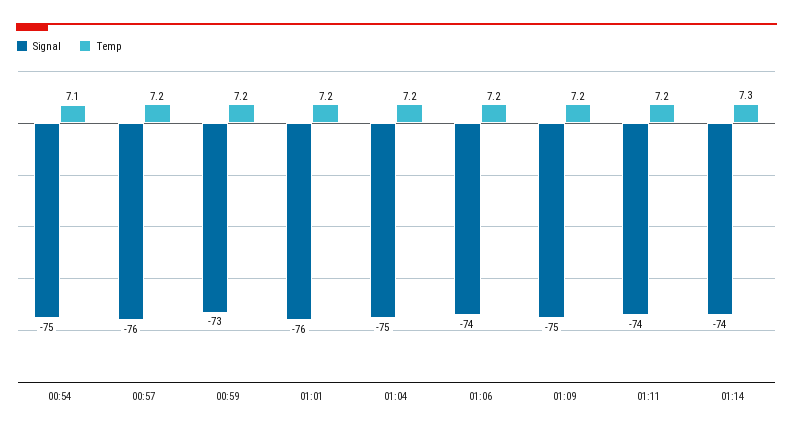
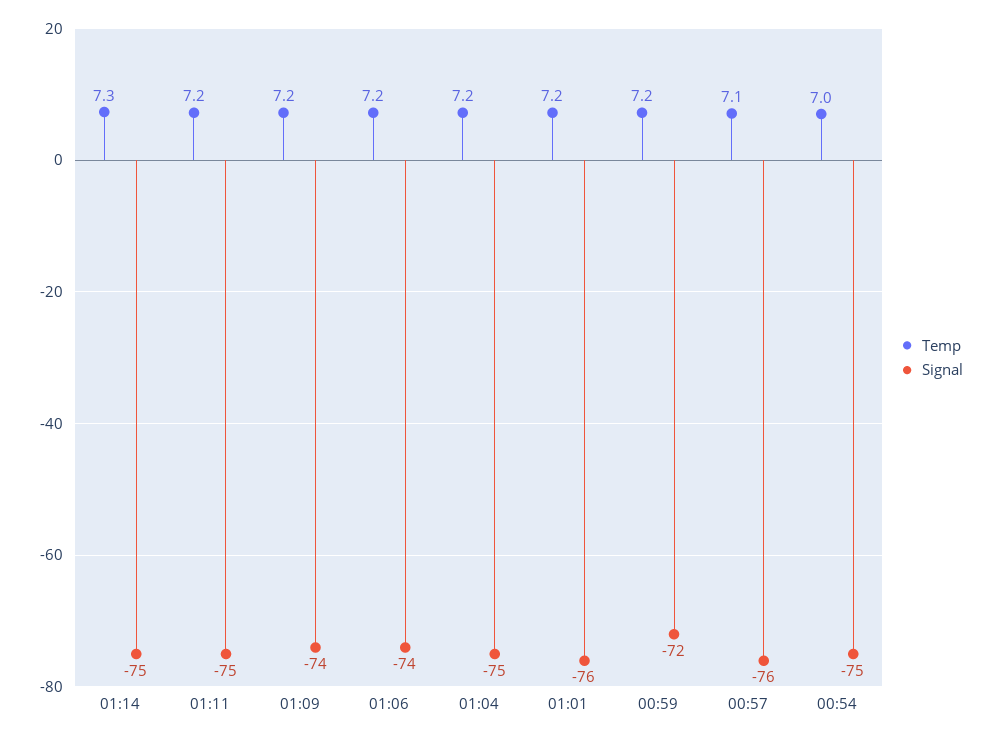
Temp, 00:54: 7.1 -> 7
Temp, 00:57: 7.2 -> 7.1
Signal, 00:59: -73 -> -72
Signal, 01:09: -75 -> -74
Signal, 01:11: -74 -> -75
Signal, 01:14: -74 -> -75

